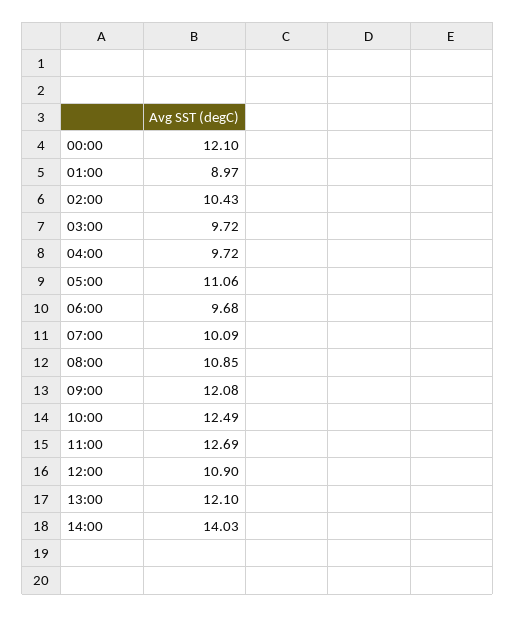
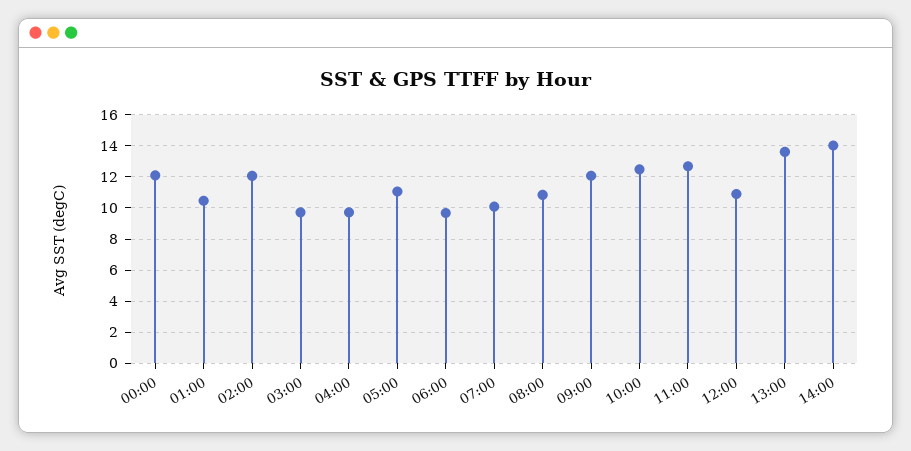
01:00: 8.97 -> 10.5
02:00: 10.43 -> 12
13:00: 12.1 -> 13.5

